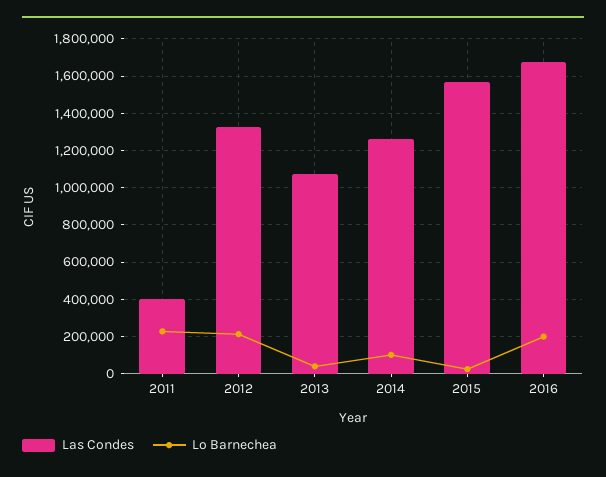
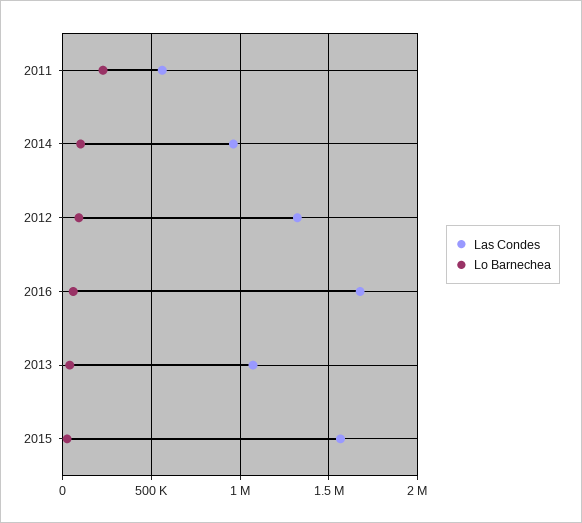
Las Condes, 2011: 400000 -> 550000
Lo Barnechea, 2012: 200000 -> 100000
Las Condes, 2014: 1250000 -> 950000
Lo Barnechea, 2016: 200000 -> 50000

